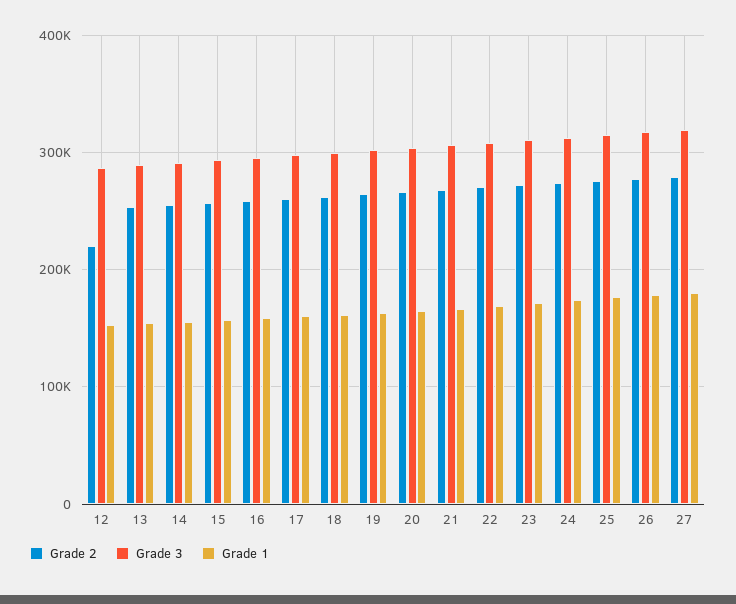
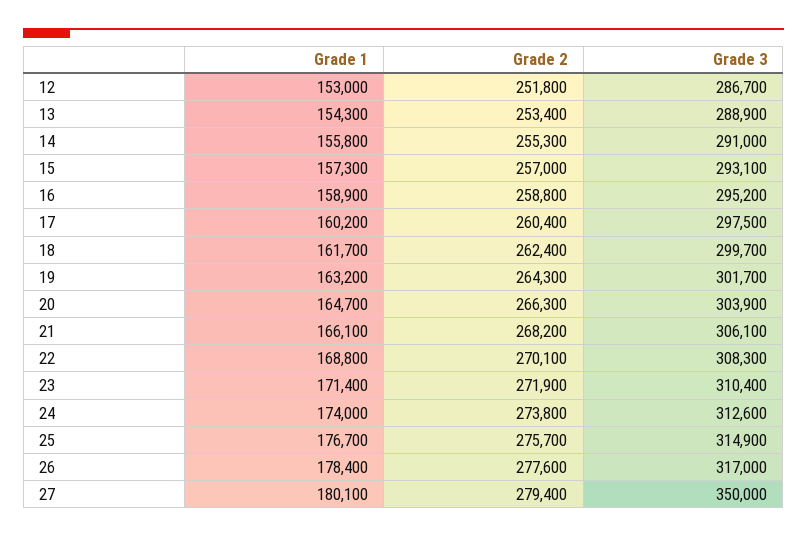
Grade 2, 12: 220000 -> 251800
Grade 3, 27: 320000 -> 350000

